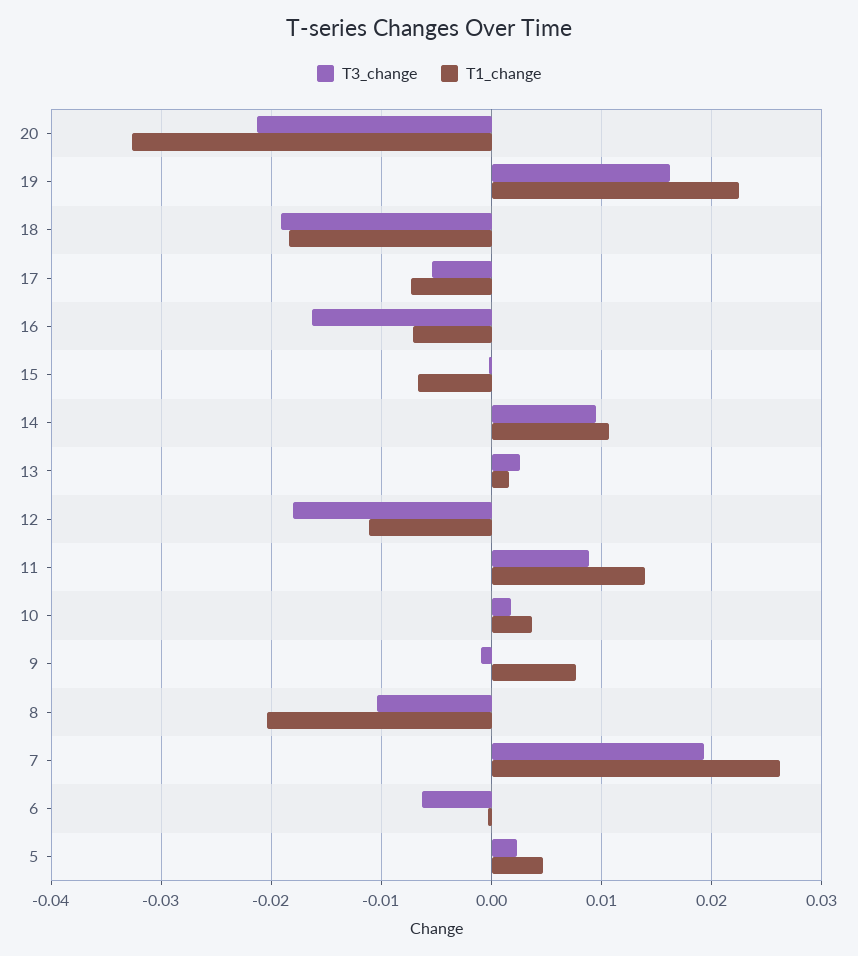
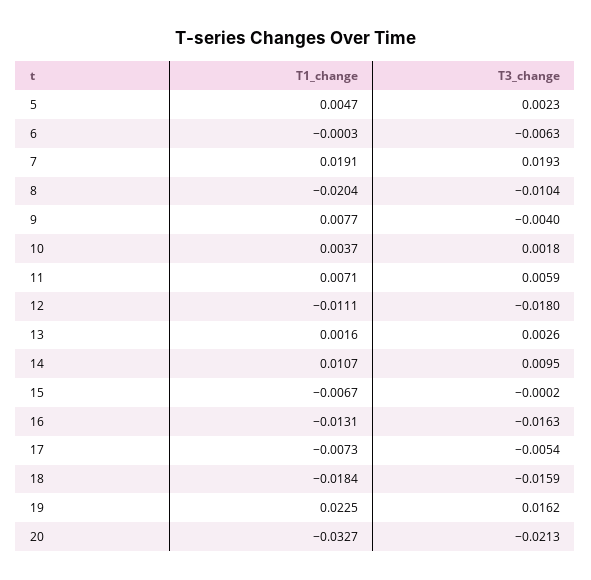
T3_change, 18: -0.019 -> -0.0159
T1_change, 16: -0.007 -> -0.0131
T3_change, 11: 0.009 -> 0.0059
T1_change, 11: 0.014 -> 0.0071
T3_change, 9: -0.001 -> -0.004
T1_change, 7: 0.026 -> 0.0191

